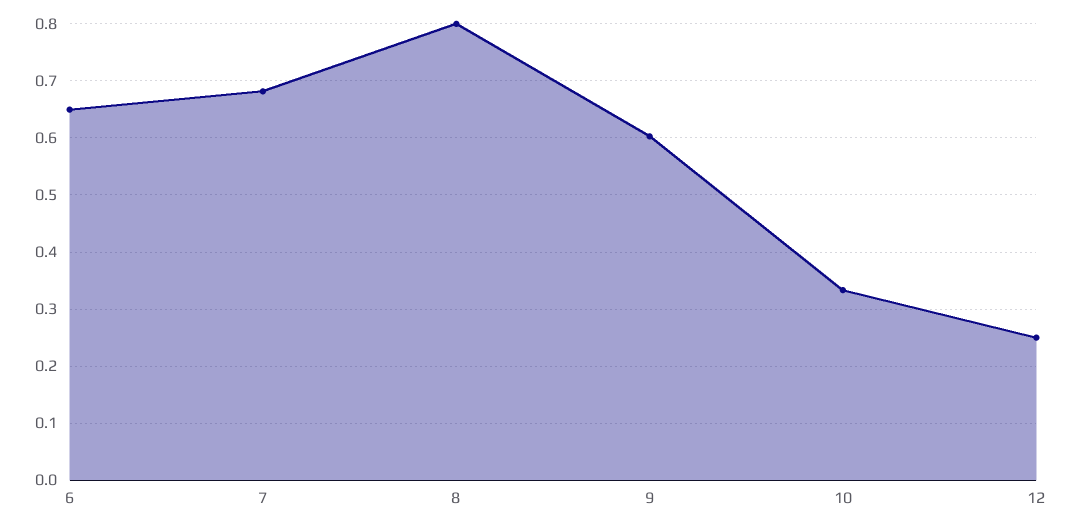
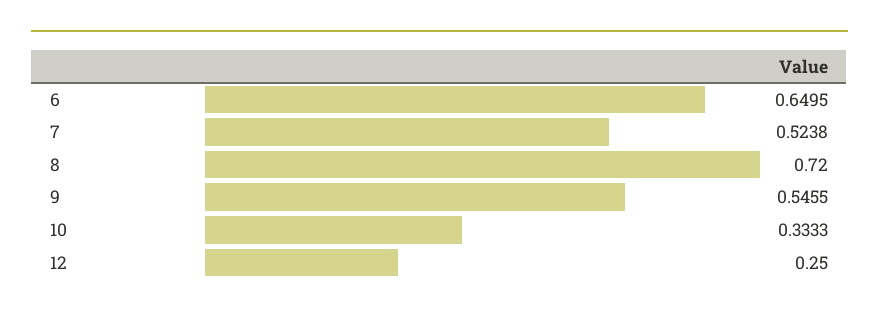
7: 0.68 -> 0.5238
8: 0.8 -> 0.72
9: 0.6 -> 0.5455

